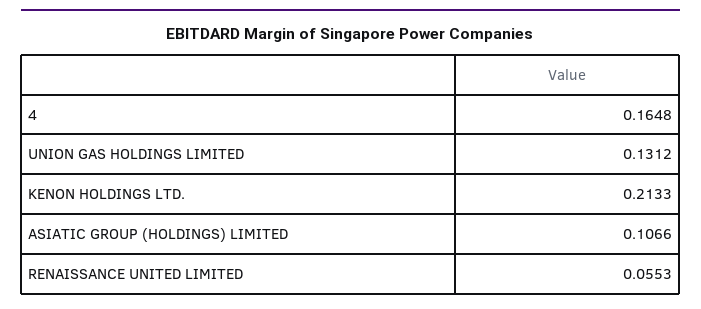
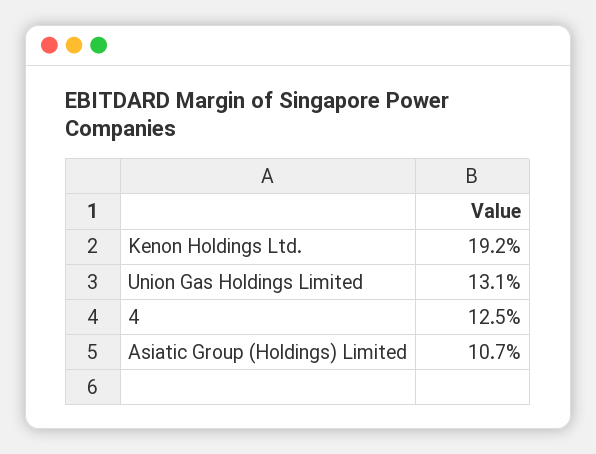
4: 0.1648 -> 0.125
KENON HOLDINGS LTD.: 0.2133 -> 0.192
RENAISSANCE UNITED LIMITED: 0.0553 -> none

